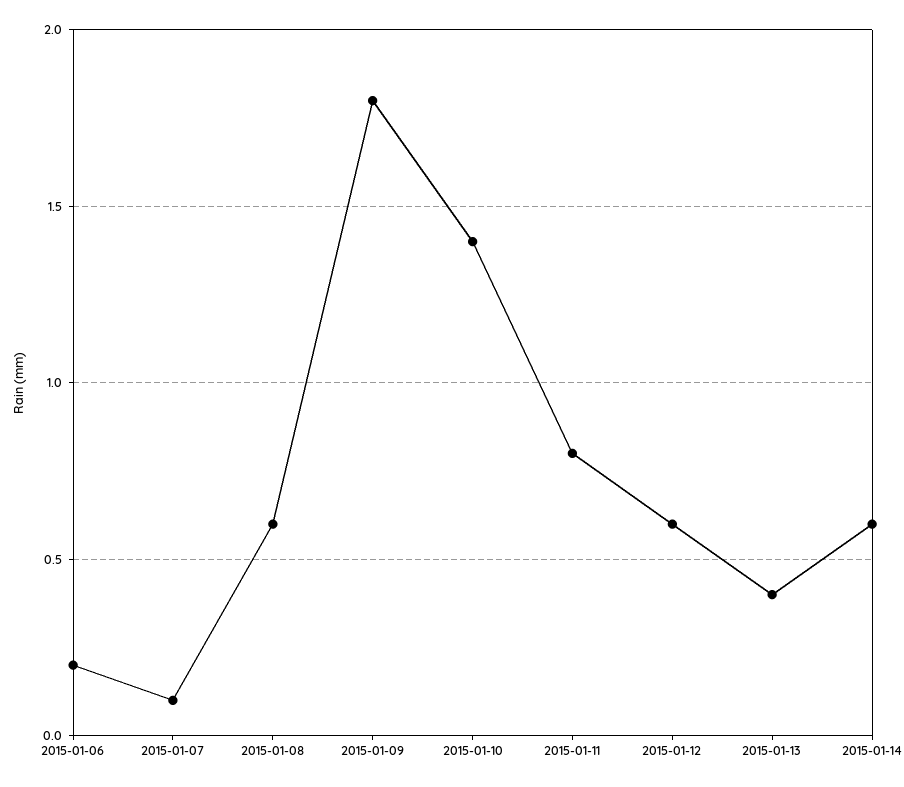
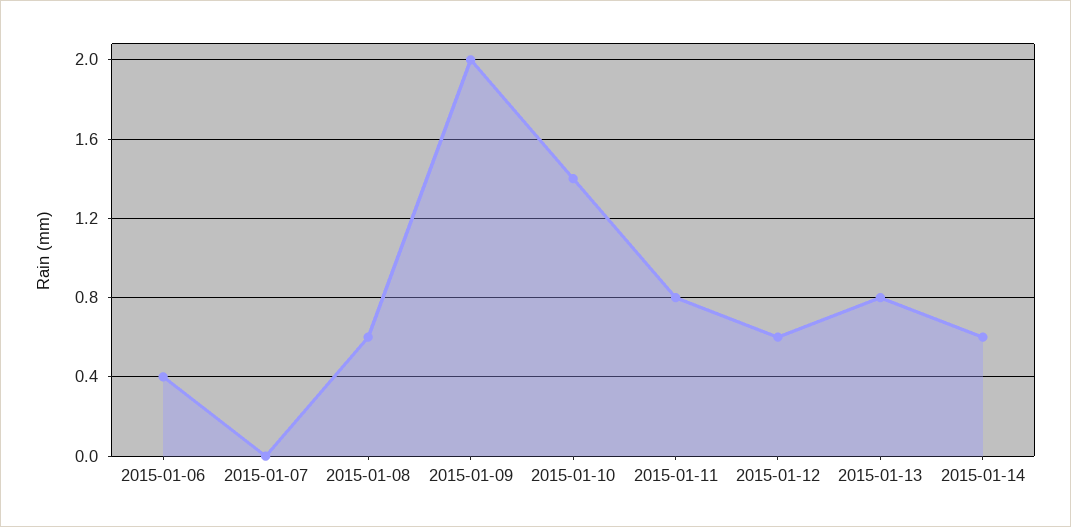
2015-01-06: 0.2 -> 0.4
2015-01-07: 0.1 -> 0
2015-01-09: 1.8 -> 2
2015-01-13: 0.4 -> 0.8

